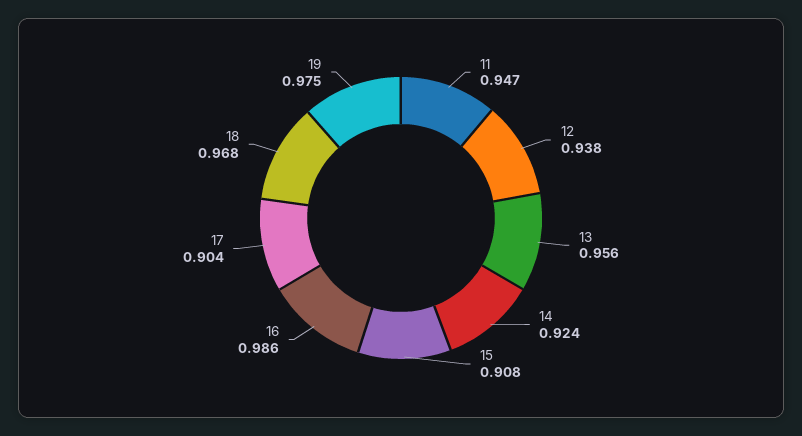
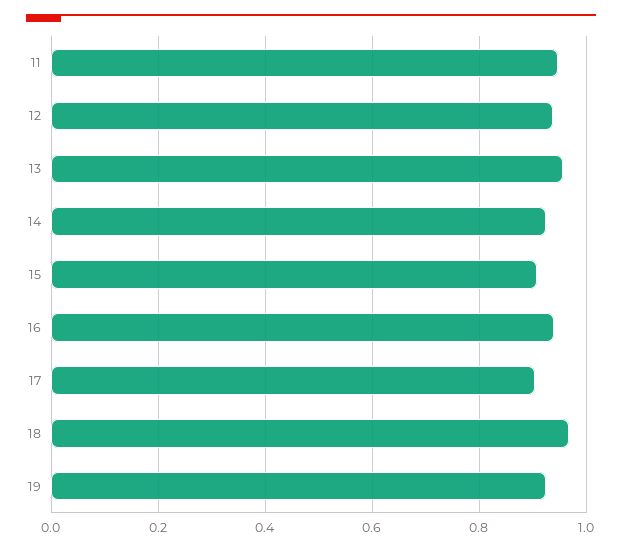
16: 0.986 -> 0.94
19: 0.975 -> 0.92

